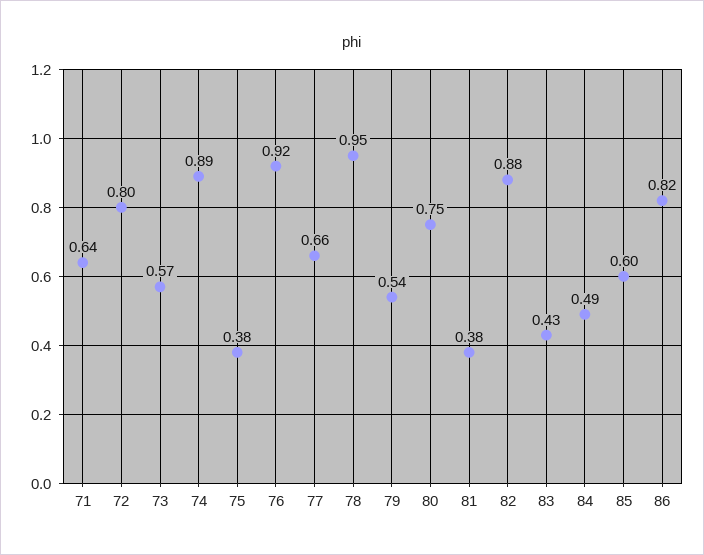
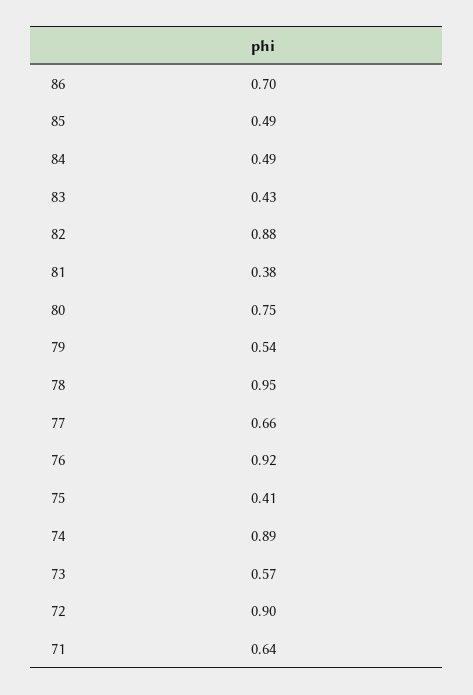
72: 0.8 -> 0.9
75: 0.38 -> 0.41
85: 0.6 -> 0.49
86: 0.82 -> 0.7

